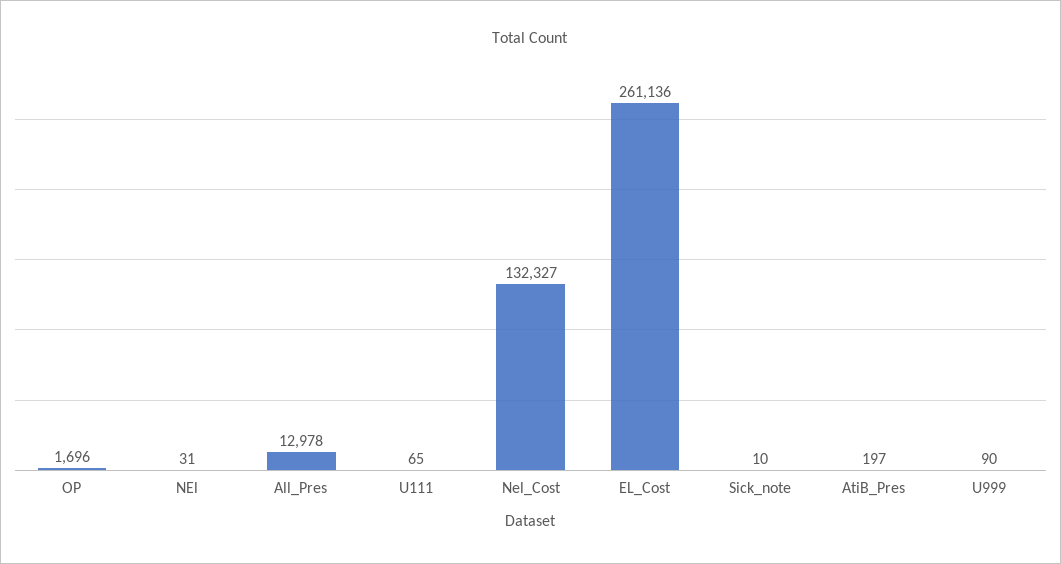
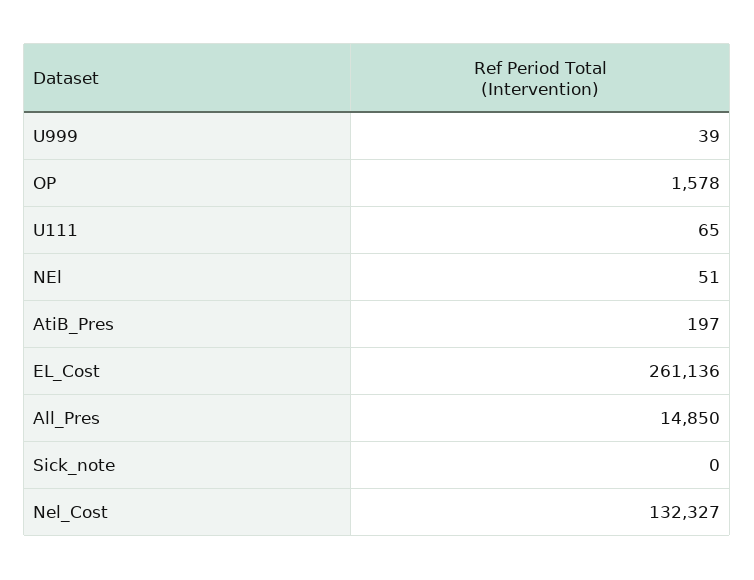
OP: 1696 -> 1578
NEl: 31 -> 51
All_Pres: 12978 -> 14850
Sick_note: 10 -> 0
U999: 90 -> 39

